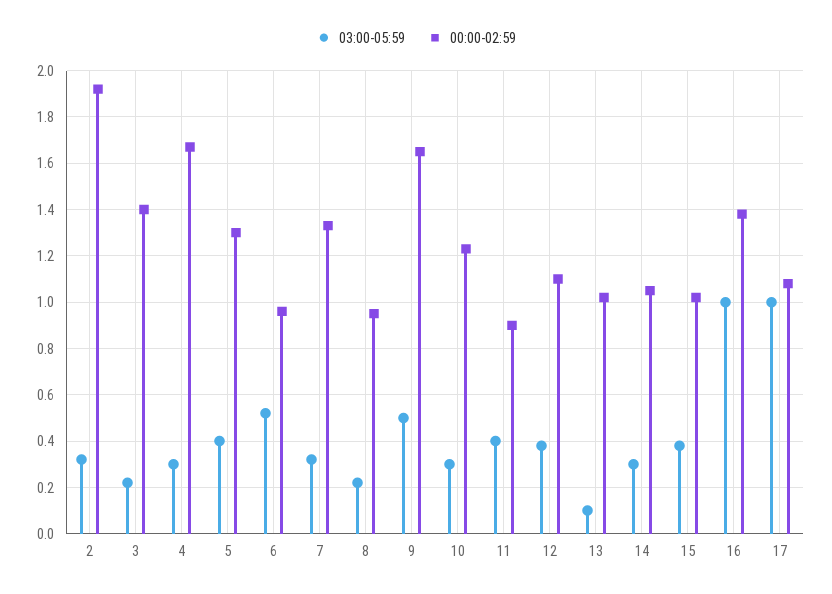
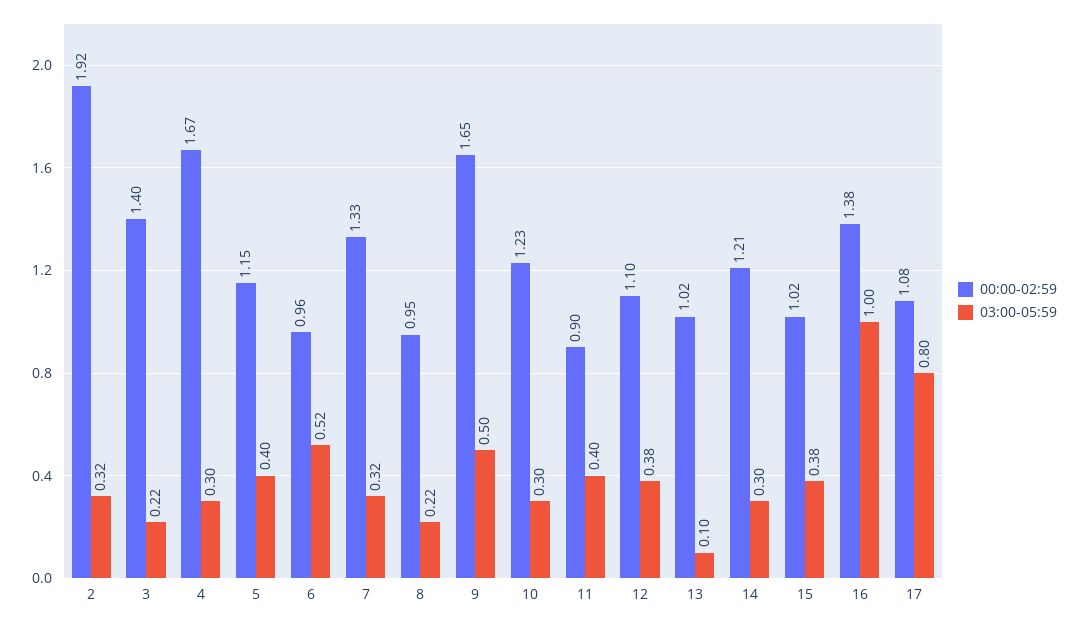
00:00-02:59, 5: 1.3 -> 1.15
00:00-02:59, 14: 1.05 -> 1.21
03:00-05:59, 17: 1 -> 0.8

